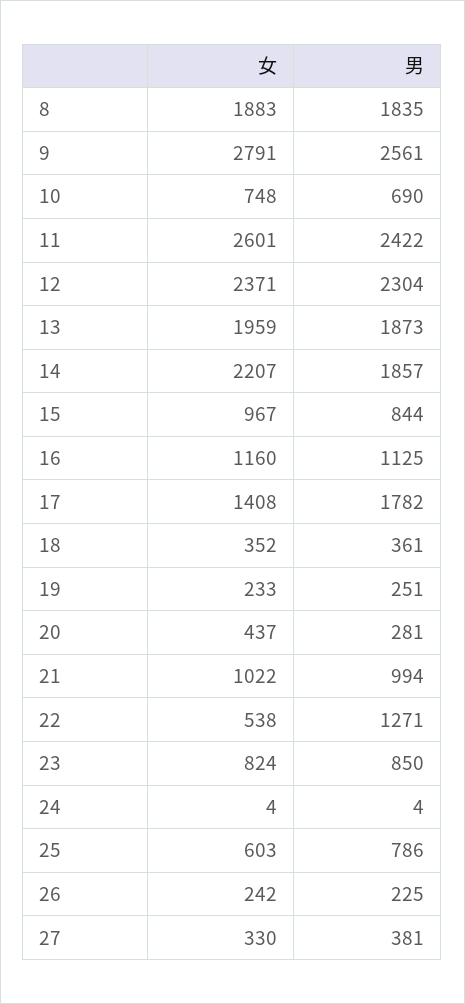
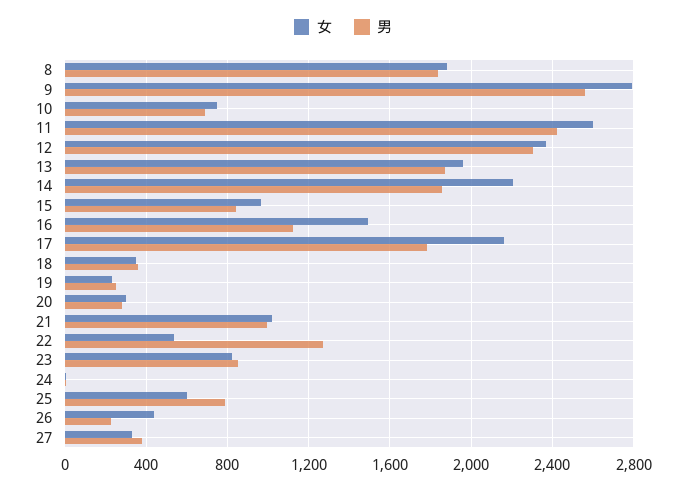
女, 16: 1160 -> 1500
女, 17: 1408 -> 2150
女, 20: 437 -> 300
女, 26: 242 -> 450

